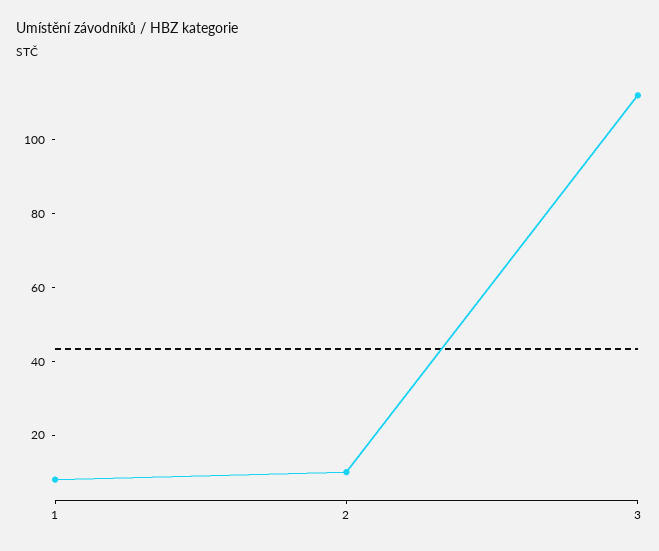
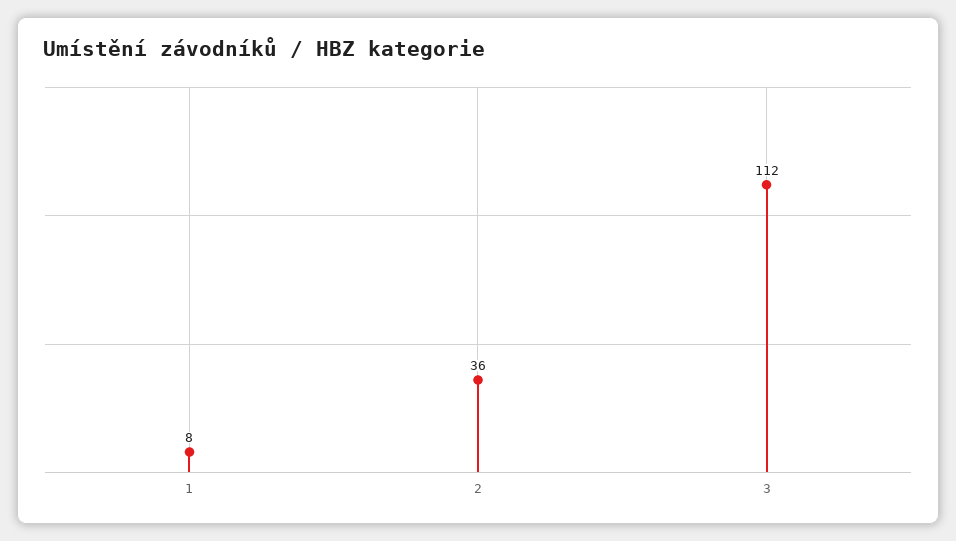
2: 10 -> 36

